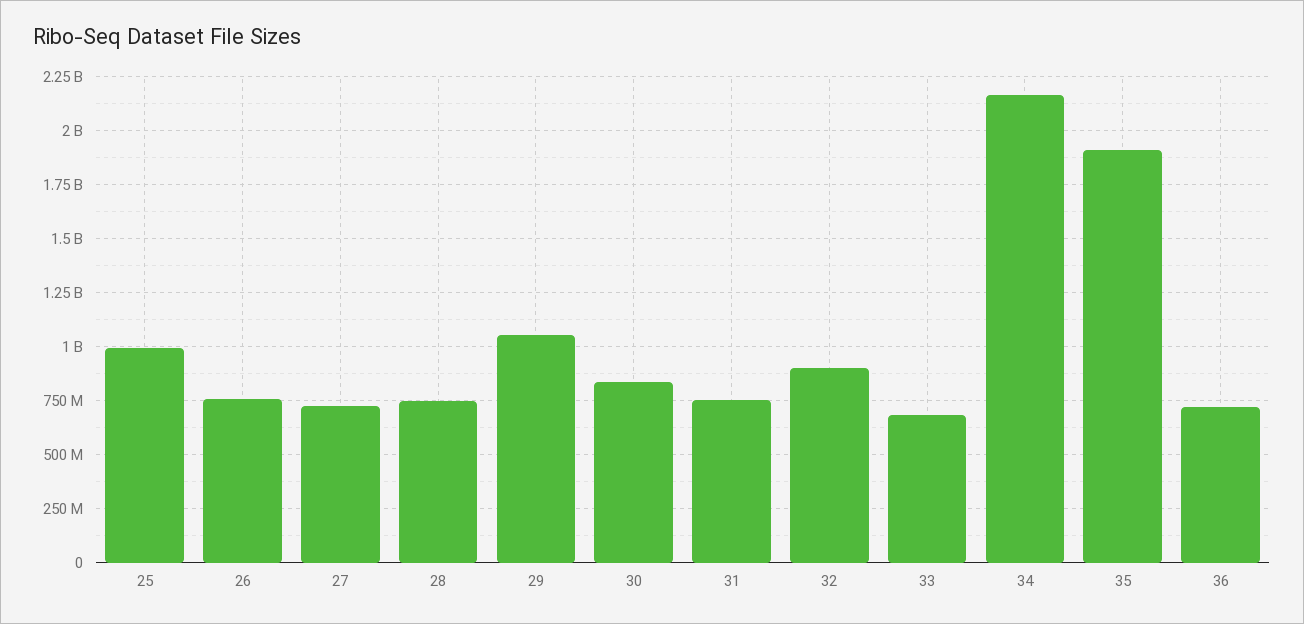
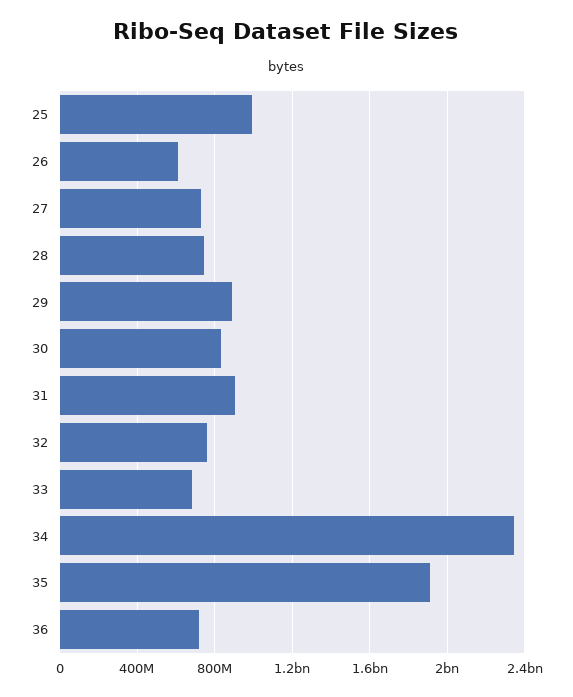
26: 750000000 -> 600000000
29: 1050000000 -> 900000000
31: 750000000 -> 900000000
32: 900000000 -> 750000000
34: 2150000000 -> 2350000000

